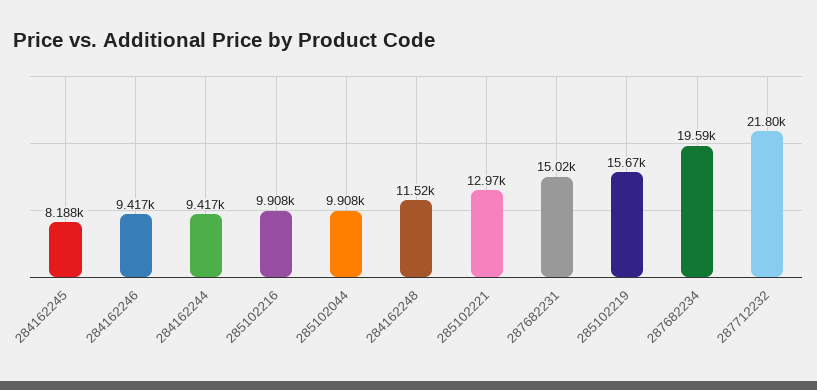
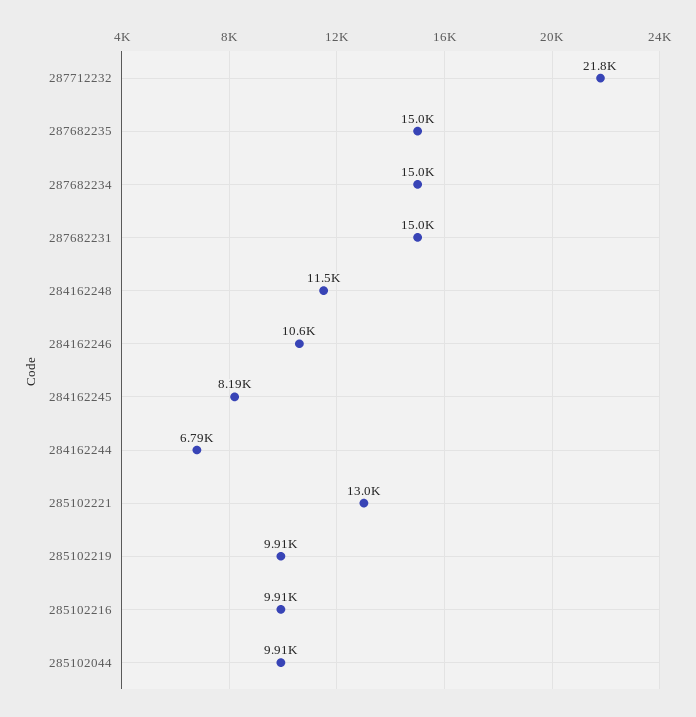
284162246: 9417 -> 10600
284162244: 9417 -> 6790
285102219: 15670 -> 9910
287682234: 19590 -> 15000
287682235: none -> 15000

